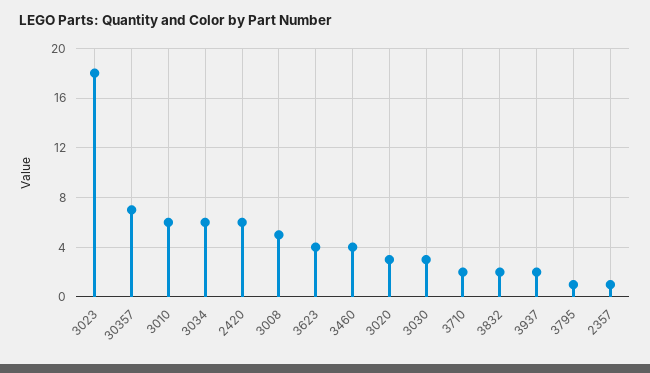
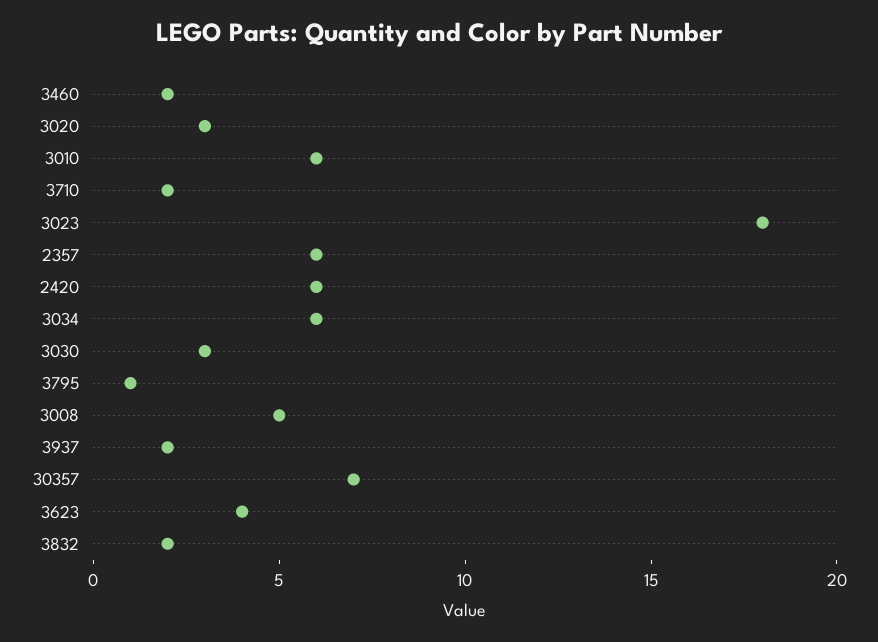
3460: 4 -> 2
2357: 1 -> 6

